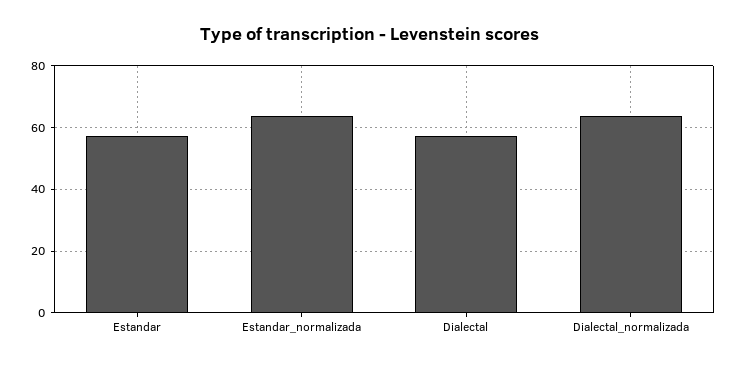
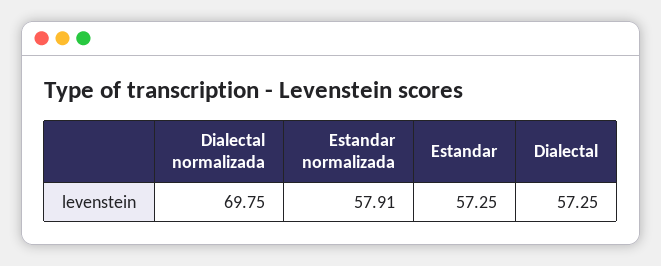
Estandar_normalizada: 64 -> 57.91
Dialectal_normalizada: 64 -> 69.75

